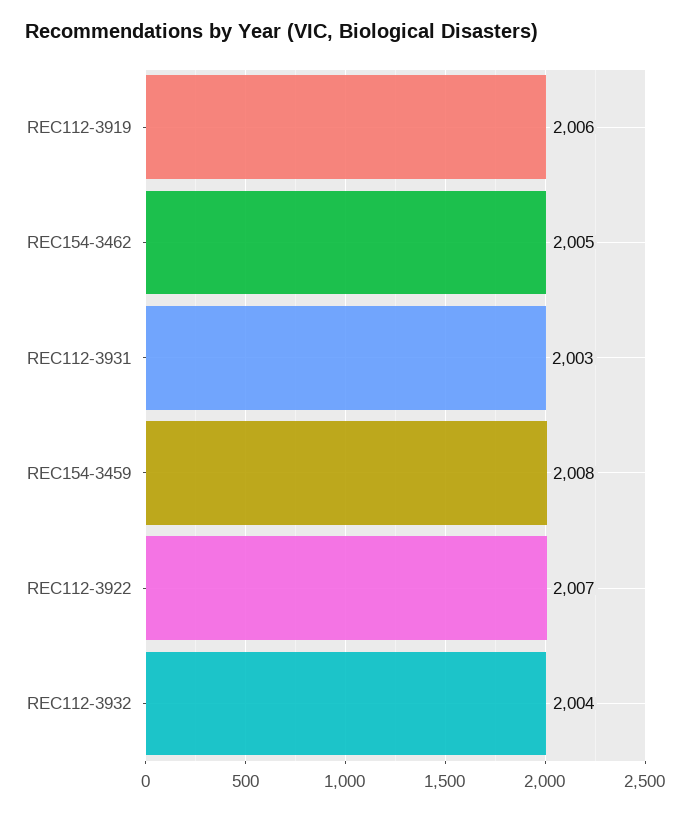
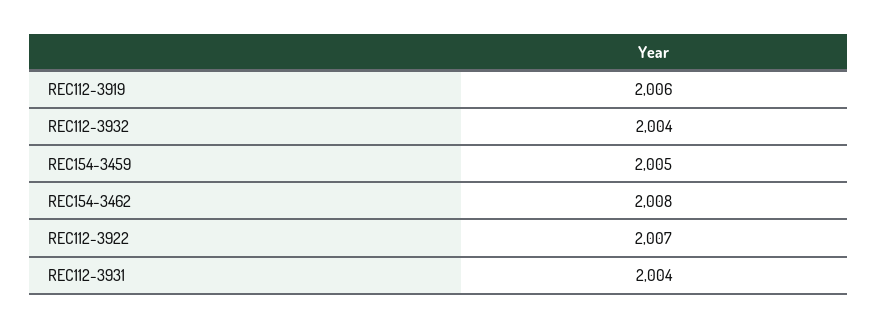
REC154-3462: 2005 -> 2008
REC112-3931: 2003 -> 2004
REC154-3459: 2008 -> 2005

